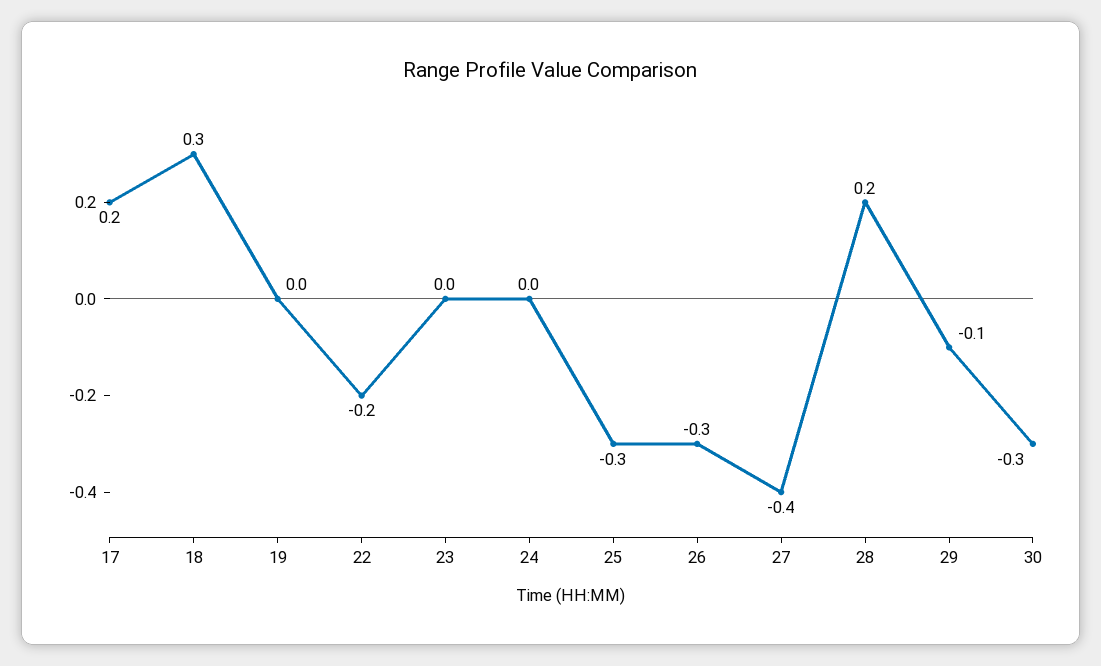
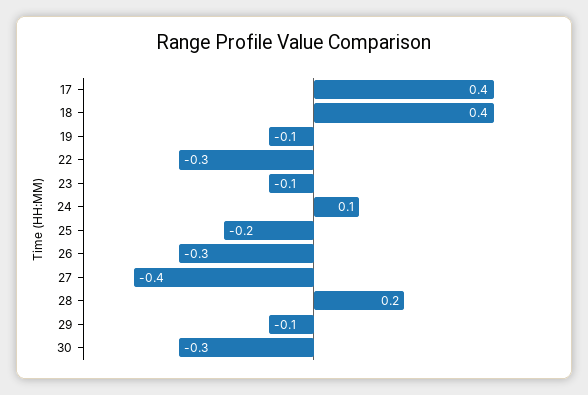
17: 0.2 -> 0.4
18: 0.3 -> 0.4
19: 0 -> -0.1
22: -0.2 -> -0.3
23: 0 -> -0.1
24: 0 -> 0.1
25: -0.3 -> -0.2

